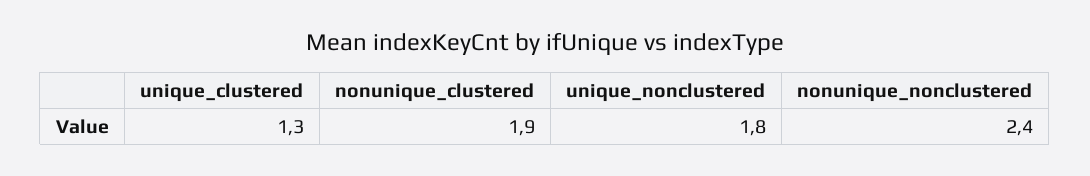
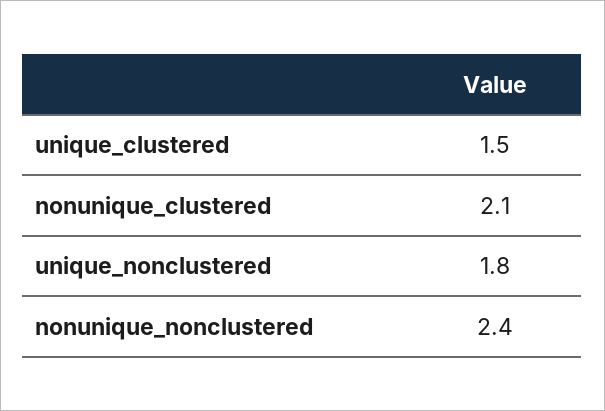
unique_clustered: 1.3 -> 1.5
nonunique_clustered: 1.9 -> 2.1

